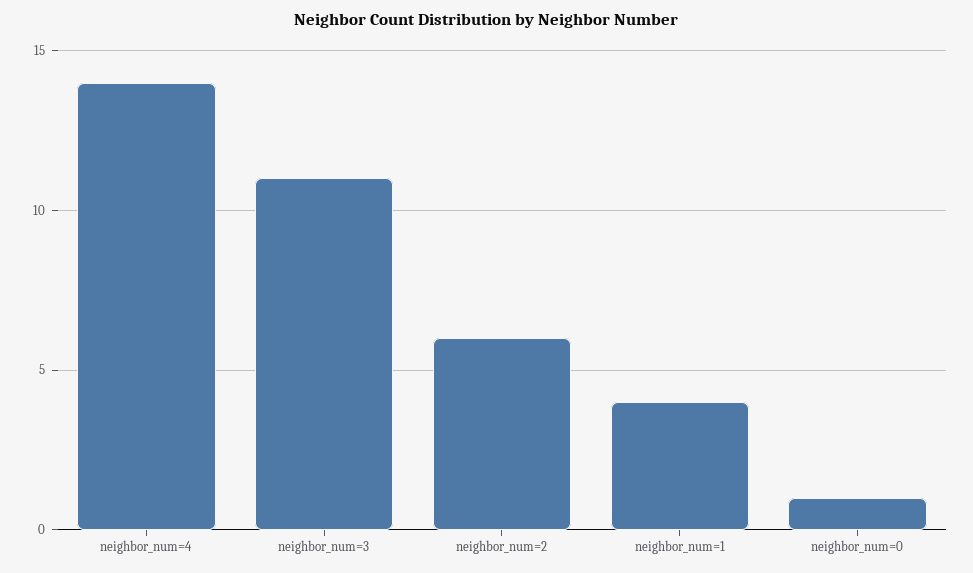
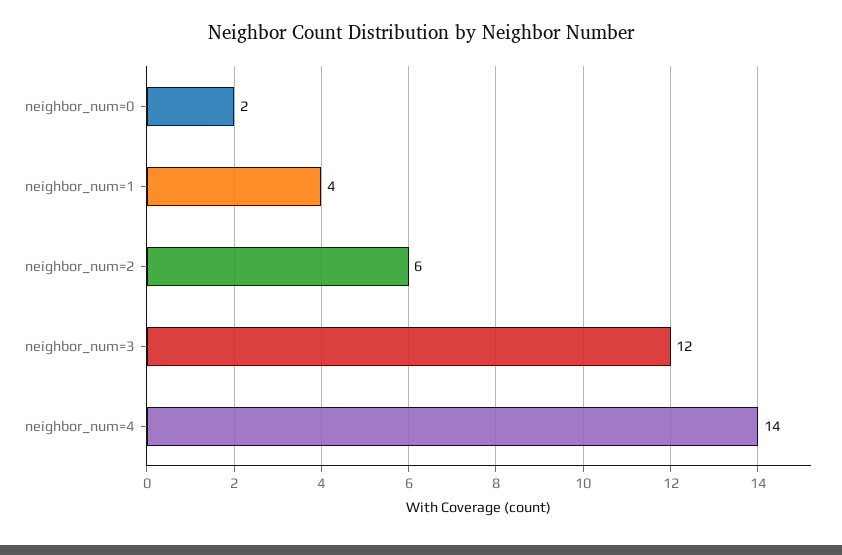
neighbor_num=3: 11 -> 12
neighbor_num=0: 1 -> 2

